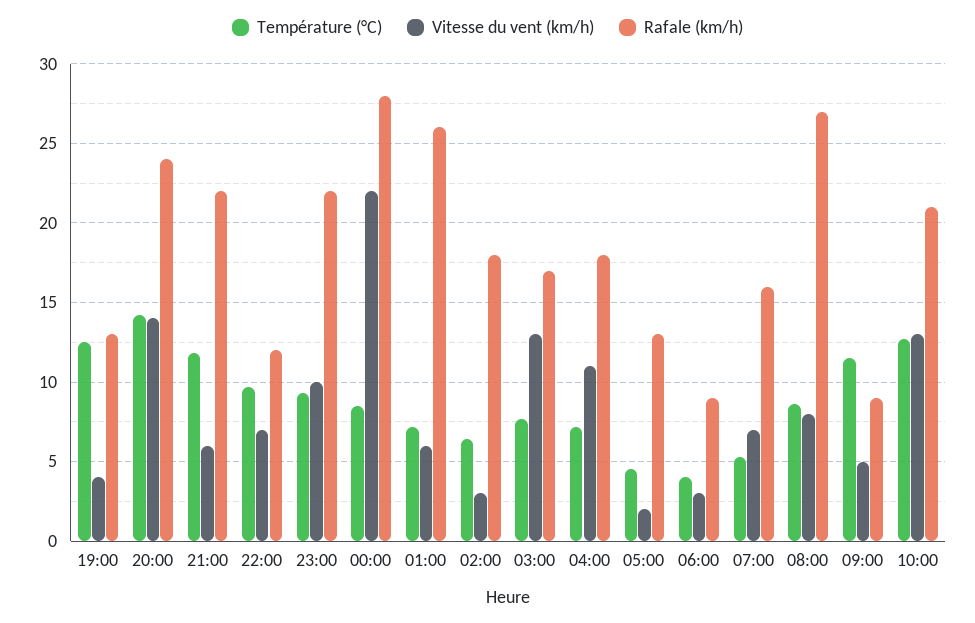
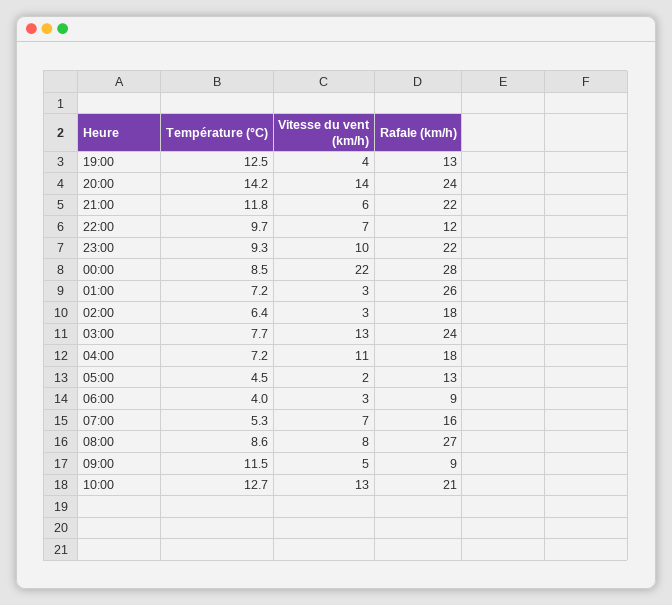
Vitesse du vent (km/h), 01:00: 6 -> 3
Rafale (km/h), 03:00: 17 -> 24

